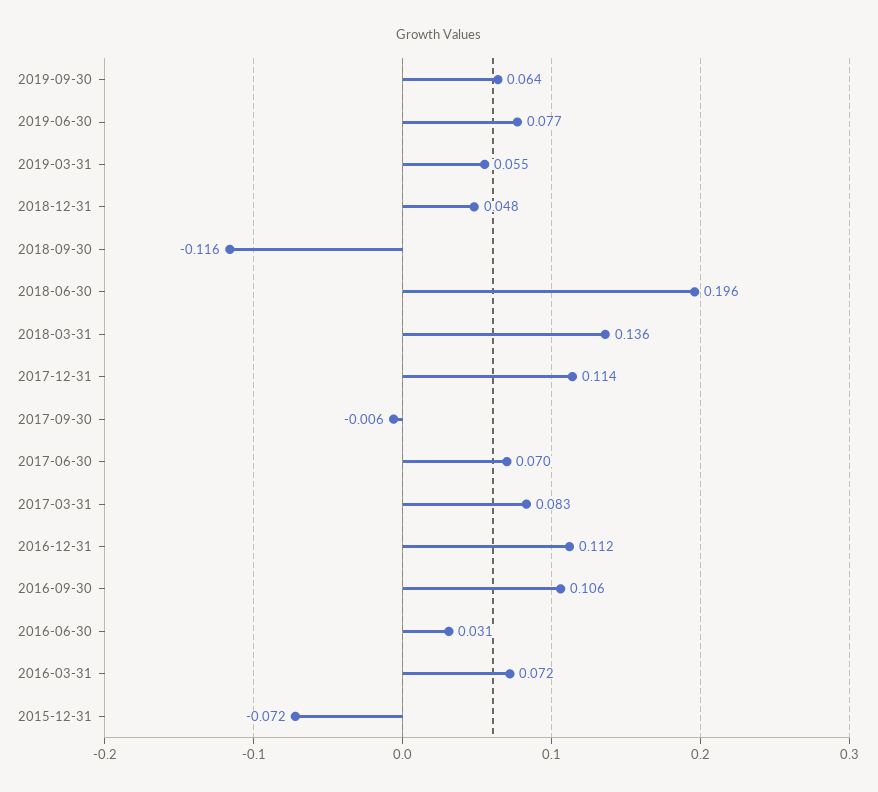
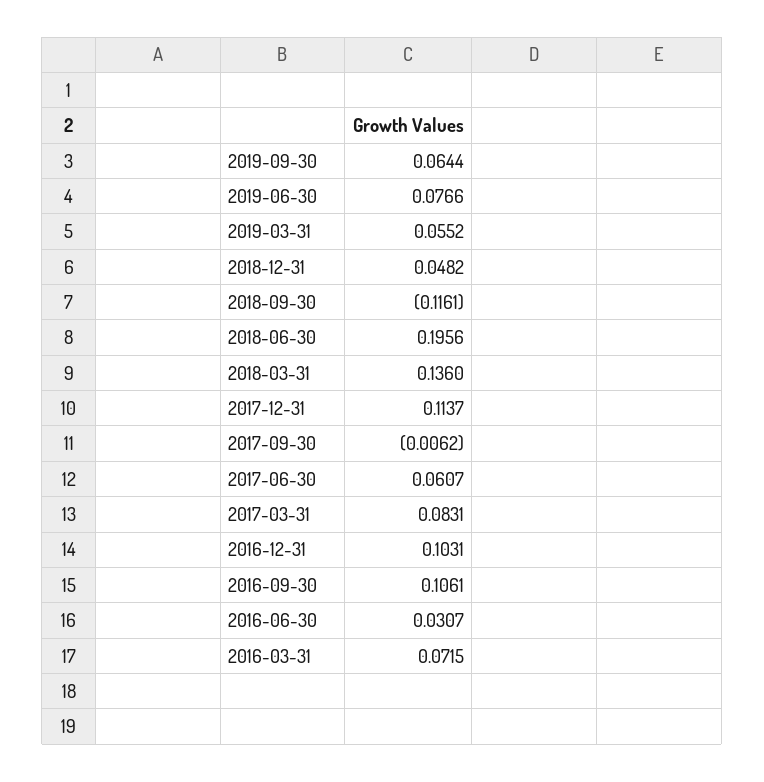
2017-06-30: 0.07 -> 0.0607
2016-12-31: 0.112 -> 0.1031
2015-12-31: -0.072 -> none

